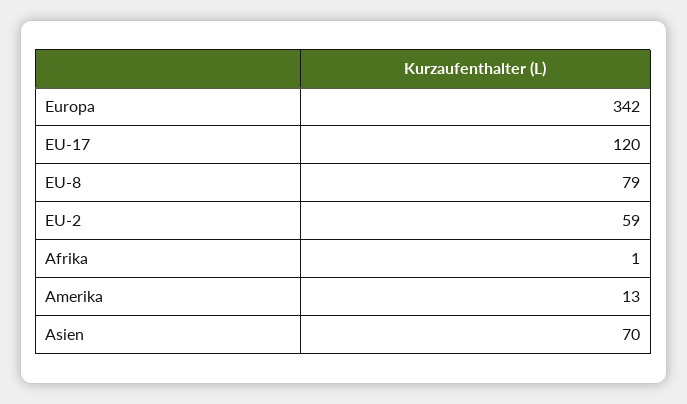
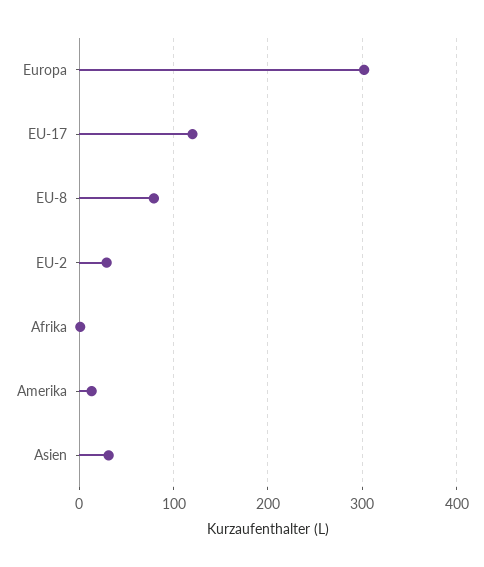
Europa: 342 -> 300
EU-2: 59 -> 30
Asien: 70 -> 30

